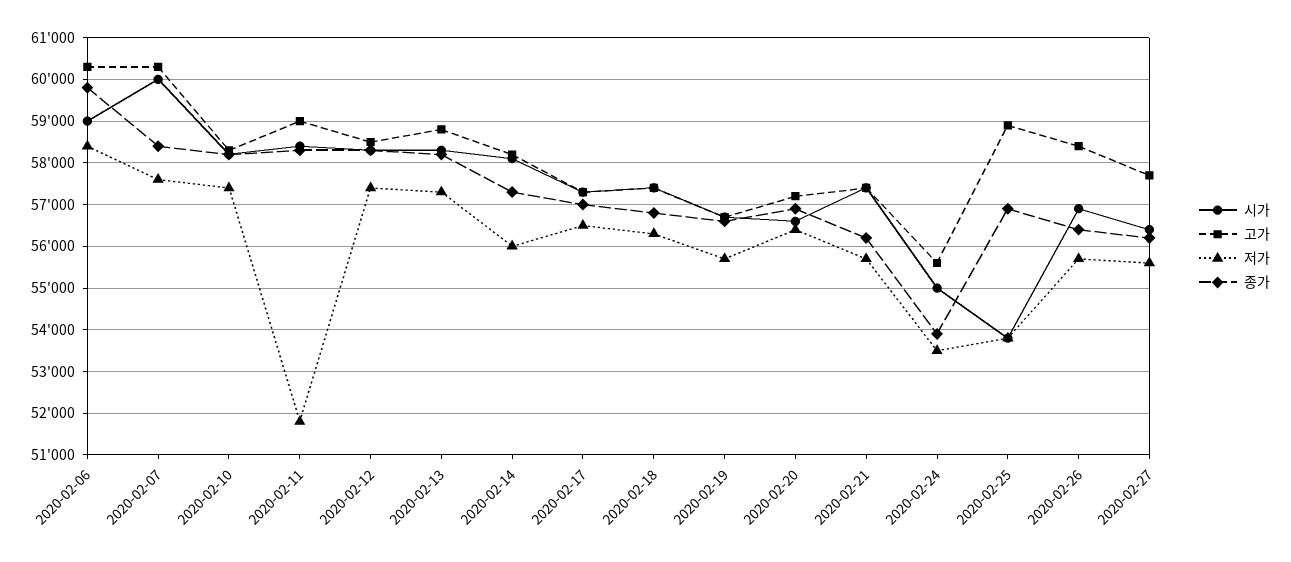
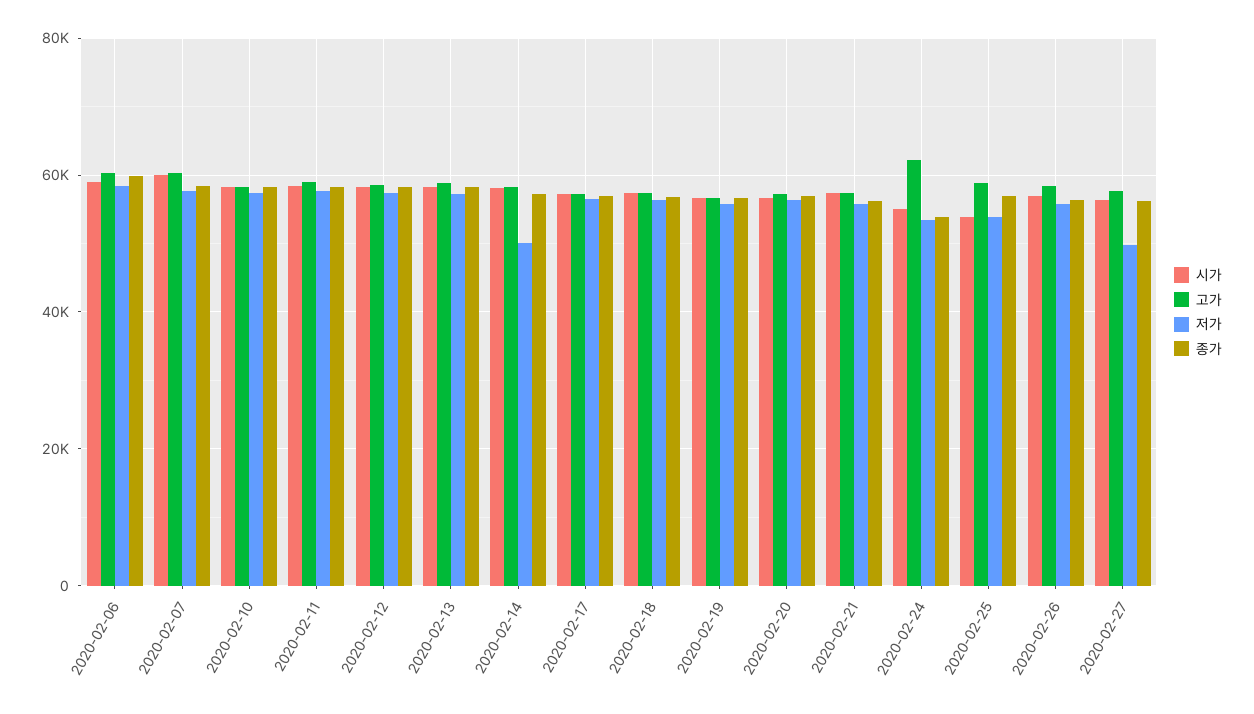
저가, 2020-02-11: 51800 -> 58000
저가, 2020-02-14: 56000 -> 50000
고가, 2020-02-24: 55600 -> 62000
저가, 2020-02-27: 55600 -> 50000

